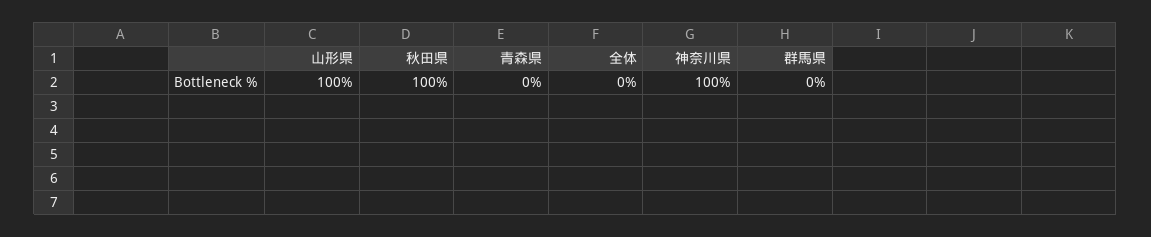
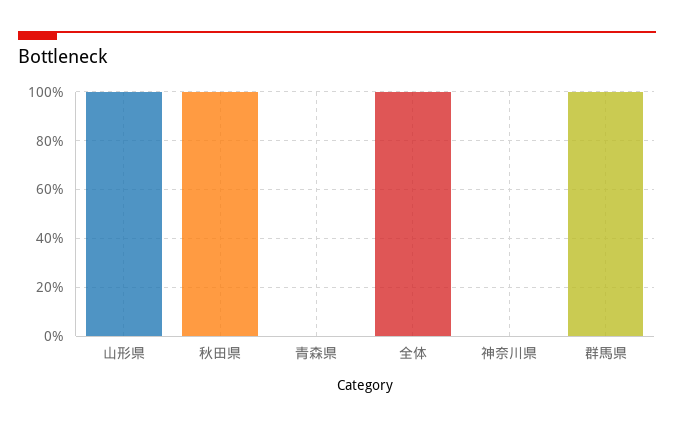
全体: 0 -> 100
神奈川県: 100 -> 0
群馬県: 0 -> 100

